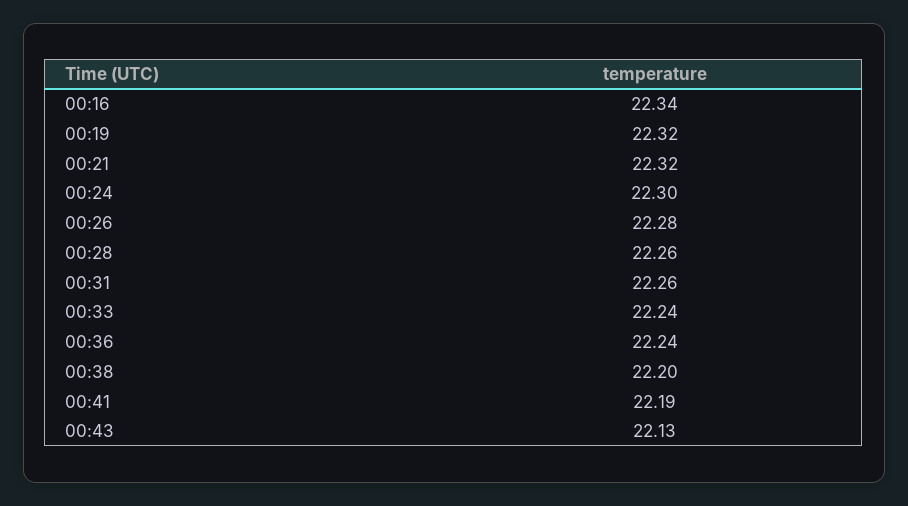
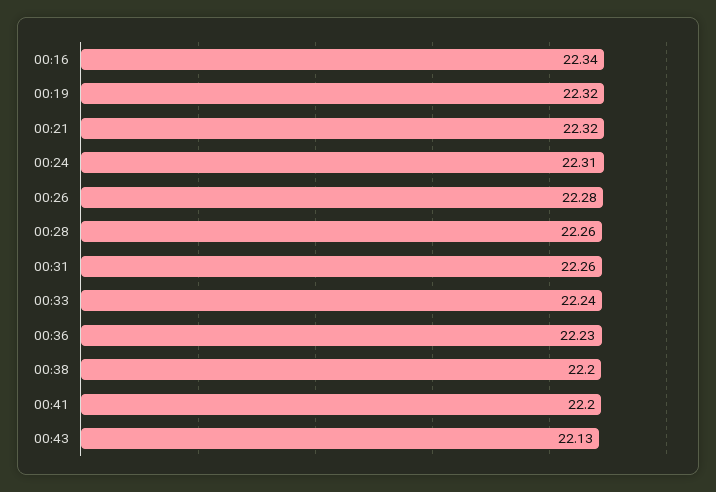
00:24: 22.3 -> 22.31
00:36: 22.24 -> 22.23
00:41: 22.19 -> 22.2

